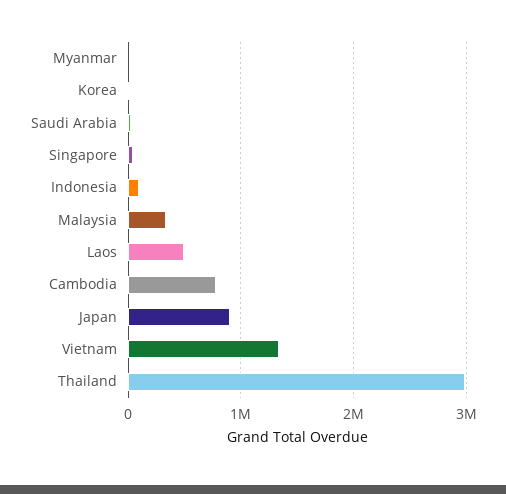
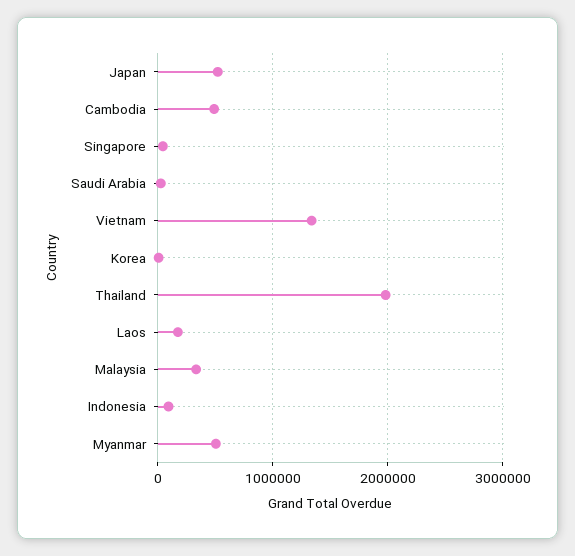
Myanmar: 0 -> 500000
Laos: 500000 -> 200000
Cambodia: 800000 -> 500000
Japan: 900000 -> 500000
Thailand: 3000000 -> 2000000

